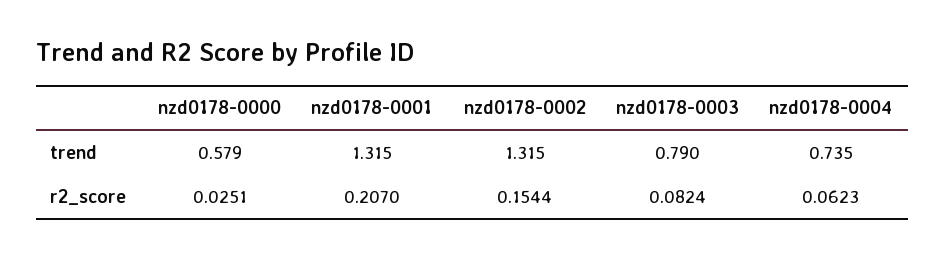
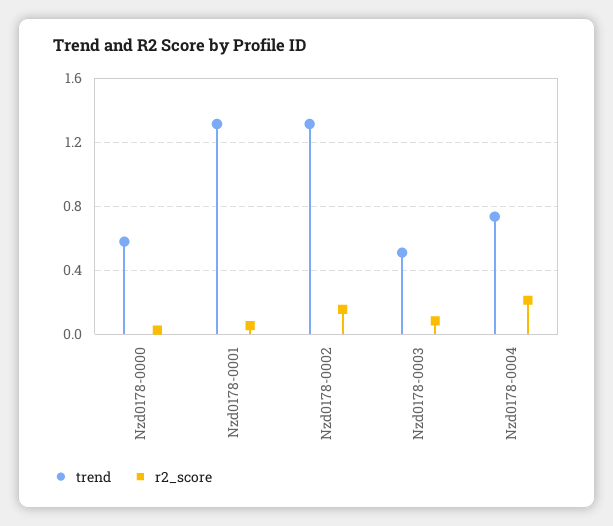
trend, nzd0178-0003: 0.79 -> 0.5
r2_score, nzd0178-0001: 0.207 -> 0.05
r2_score, nzd0178-0004: 0.0623 -> 0.2

